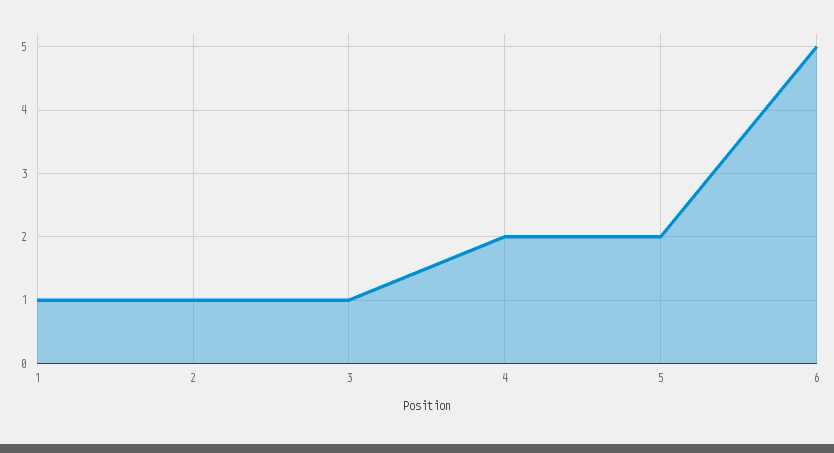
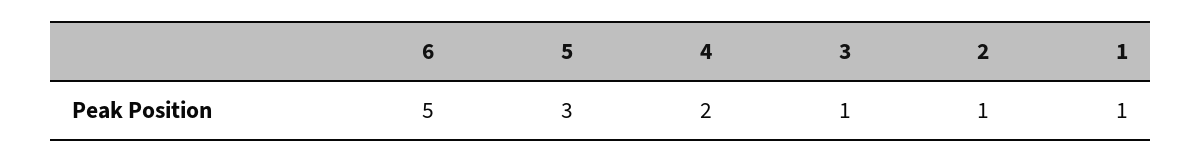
5: 2 -> 3

